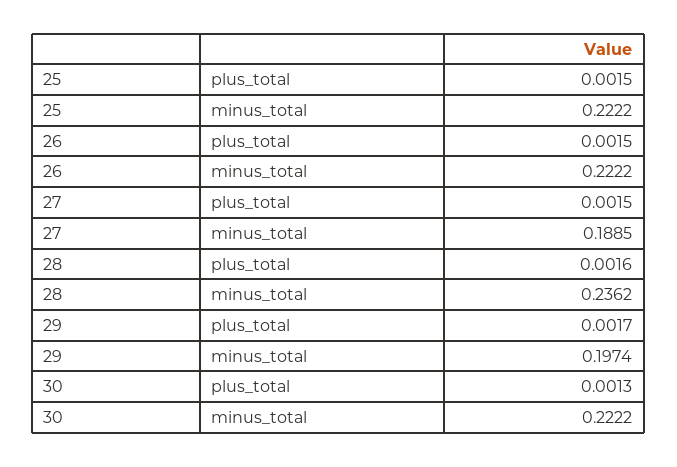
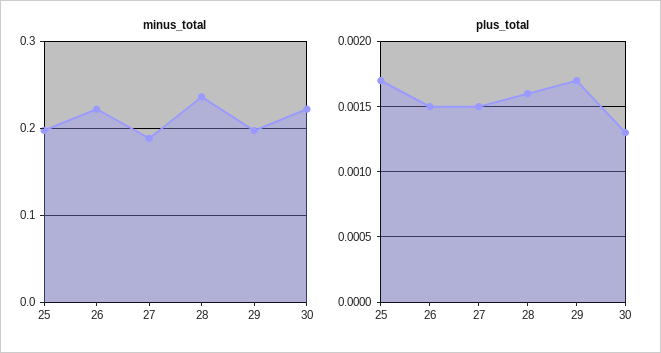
plus_total, 25: 0.0015 -> 0.0017
minus_total, 25: 0.2222 -> 0.2

